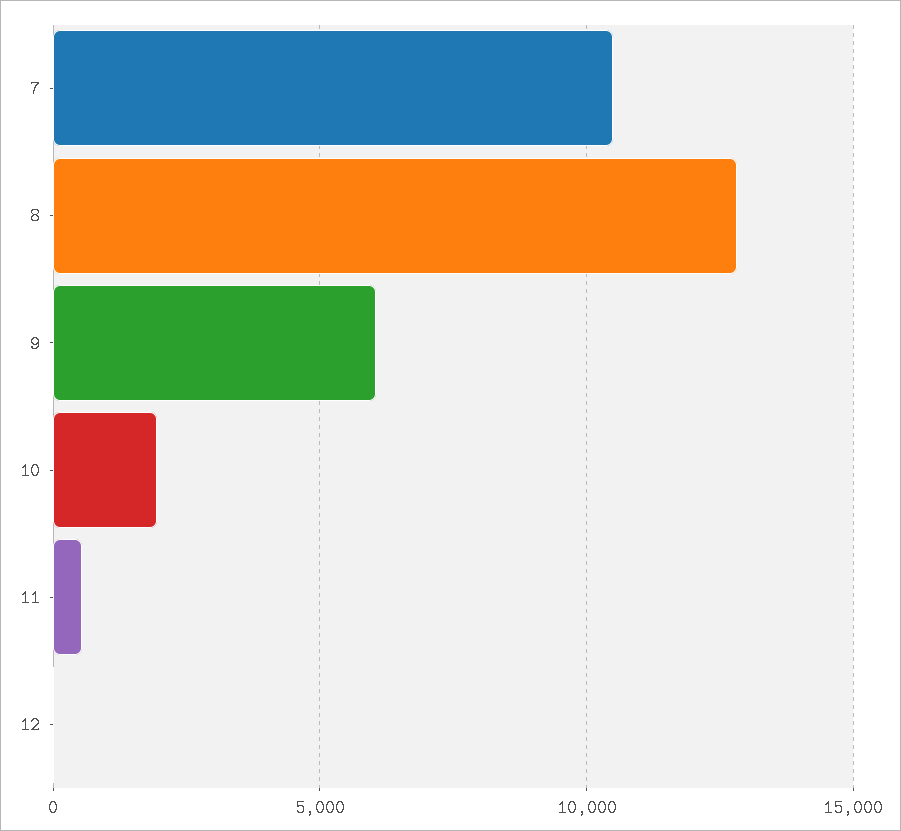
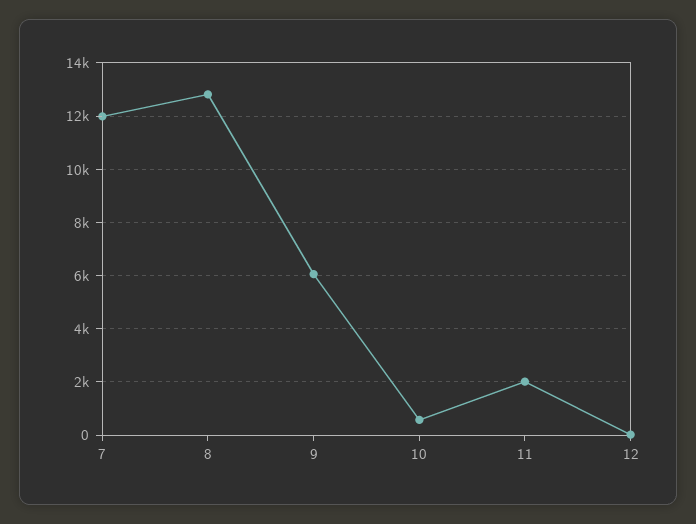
7: 10500 -> 12000
10: 2000 -> 500
11: 500 -> 2000

